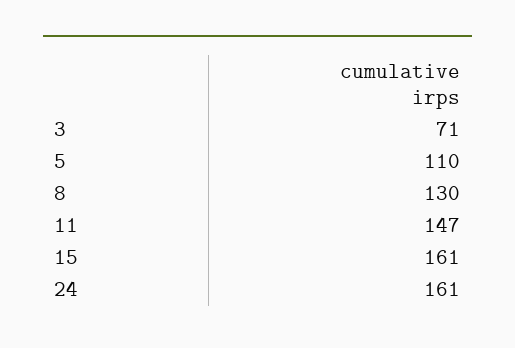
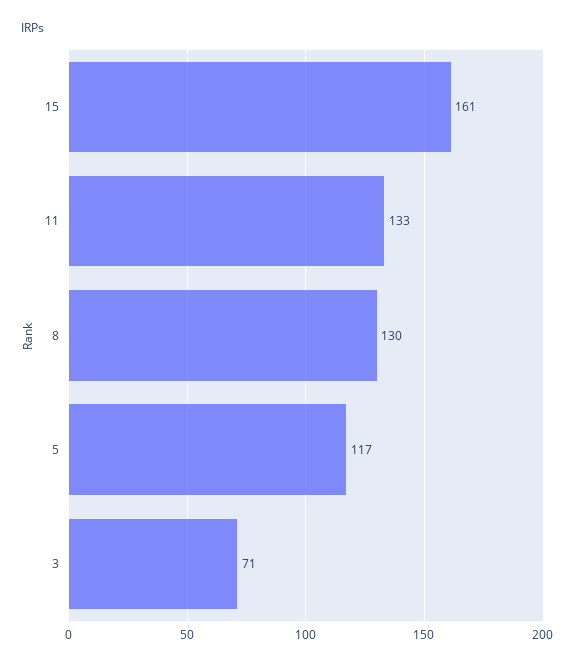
5: 110 -> 117
11: 147 -> 133
24: 161 -> none

